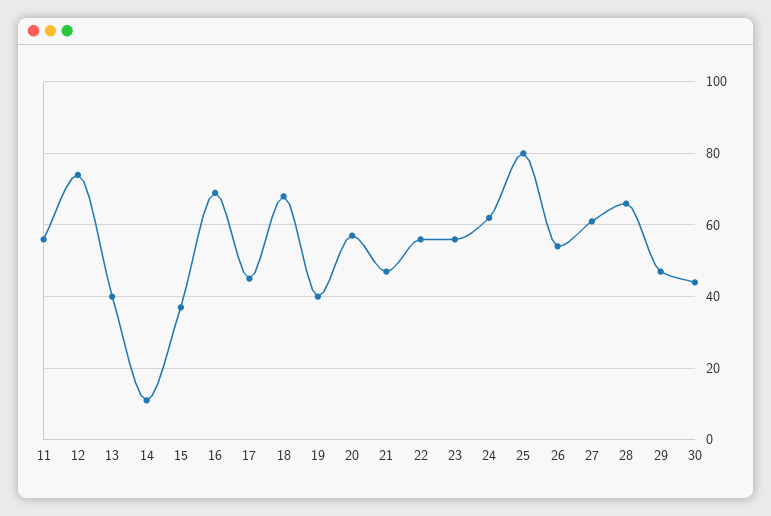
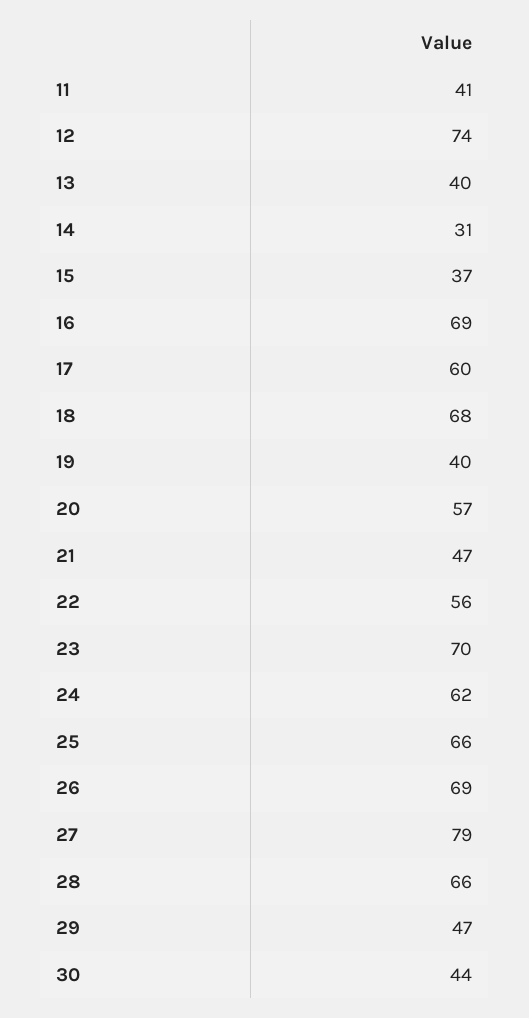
11: 55 -> 41
14: 10 -> 31
17: 45 -> 60
23: 55 -> 70
25: 80 -> 66
26: 55 -> 69
27: 60 -> 79

